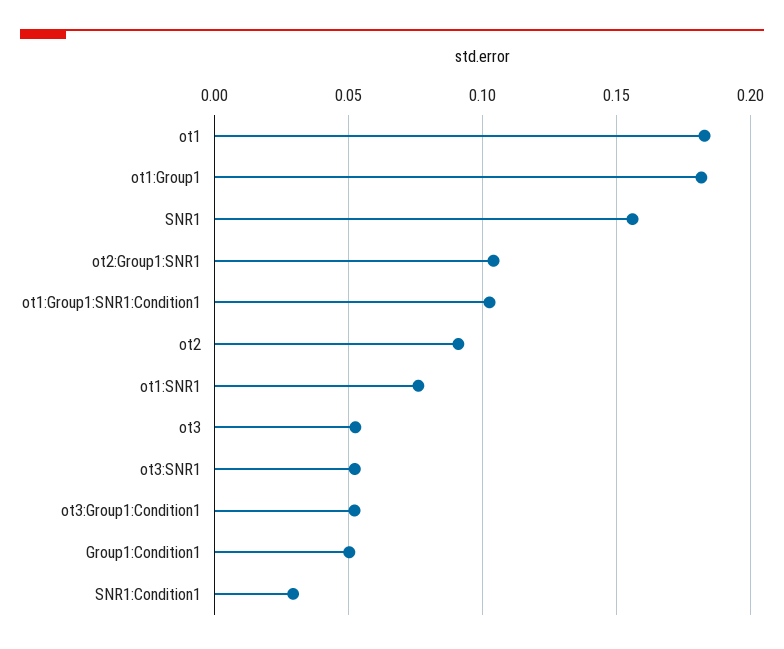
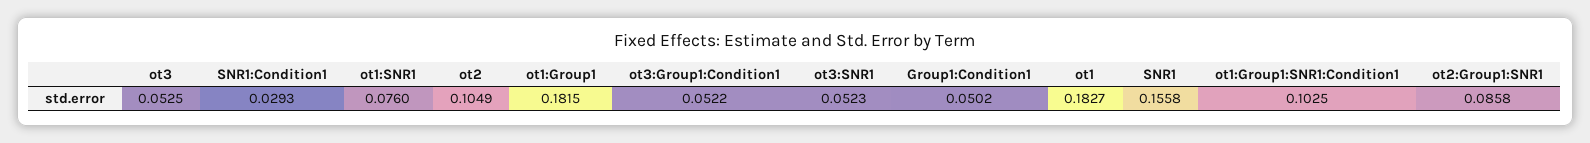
ot2:Group1:SNR1: 0.105 -> 0.0858
ot2: 0.09 -> 0.1049

